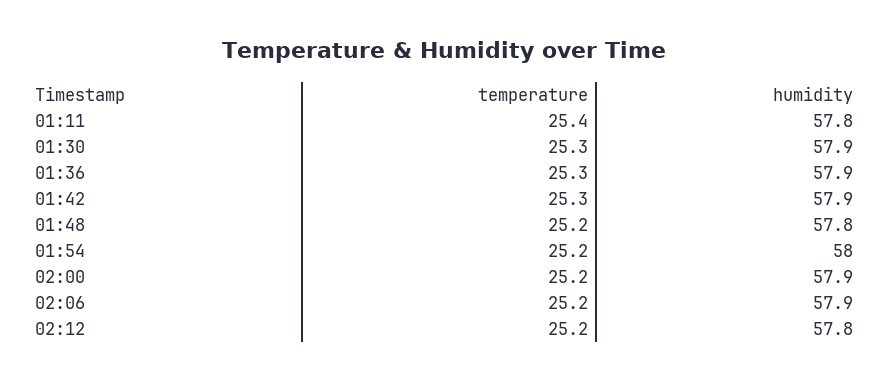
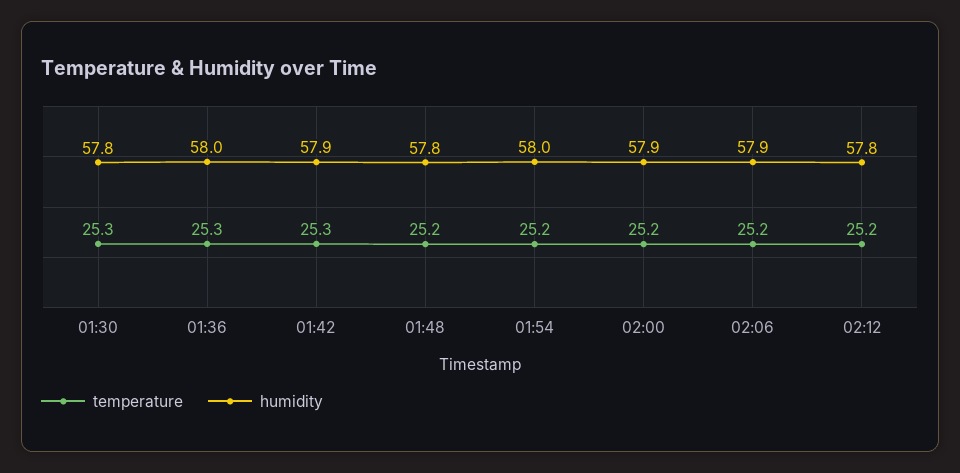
temperature, 01:11: 25.4 -> none
humidity, 01:11: 57.8 -> none
humidity, 01:30: 57.9 -> 57.8
humidity, 01:36: 57.9 -> 58

